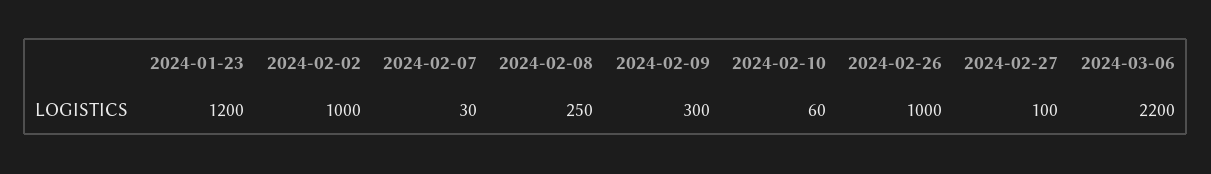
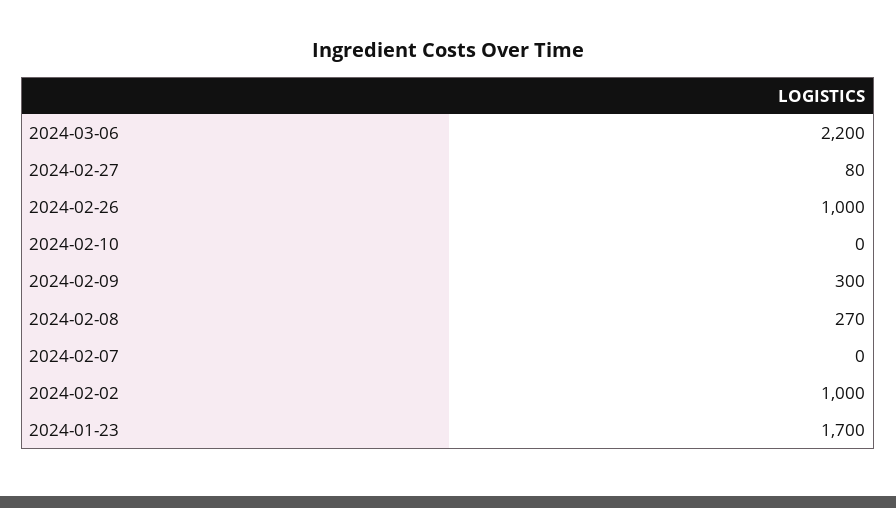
2024-01-23: 1200 -> 1700
2024-02-07: 30 -> 0
2024-02-08: 250 -> 270
2024-02-10: 60 -> 0
2024-02-27: 100 -> 80

